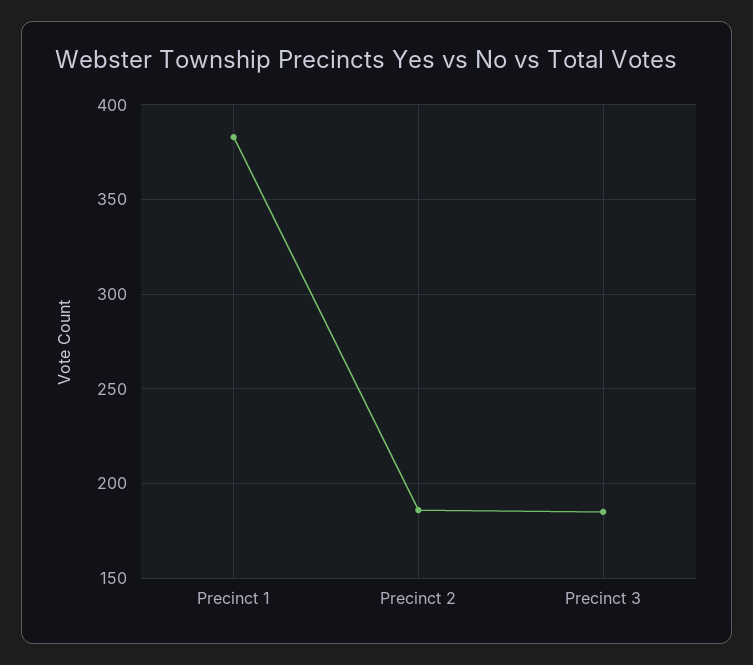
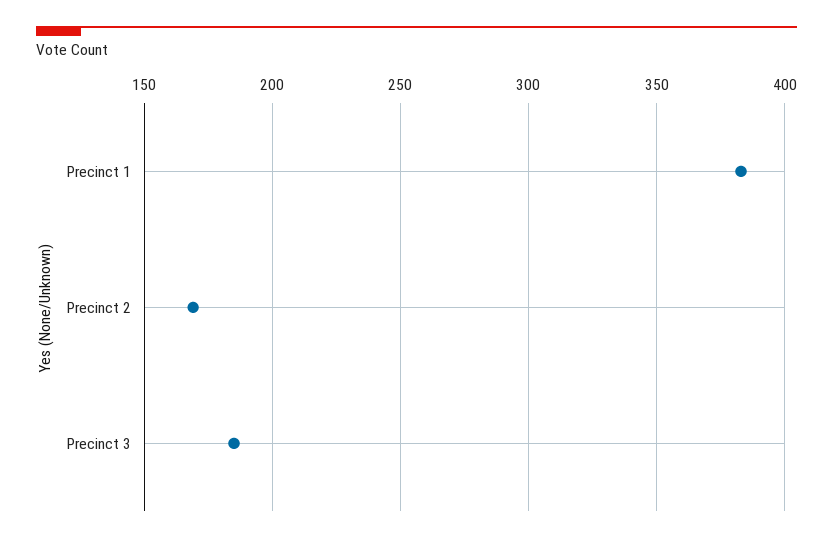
Precinct 2: 185 -> 170

